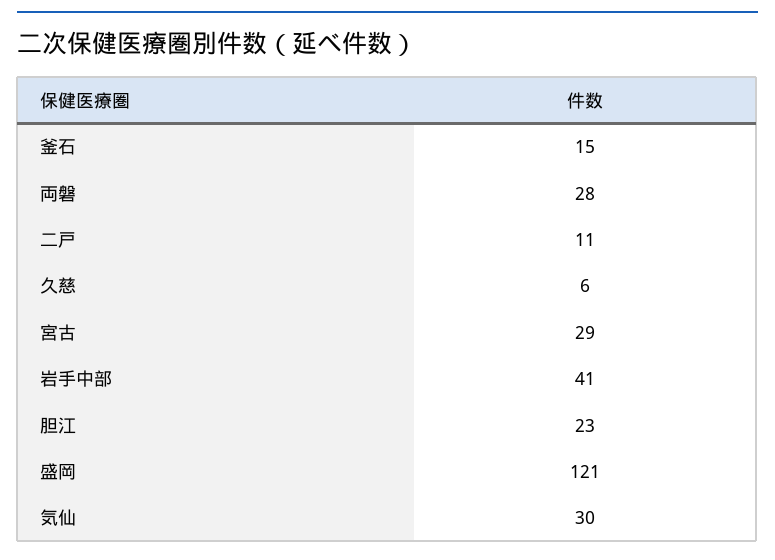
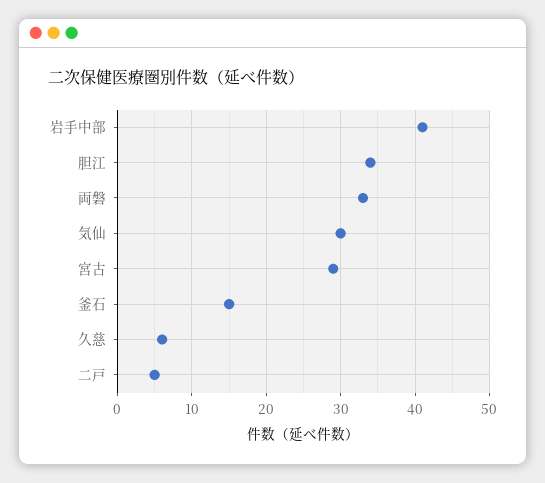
両磐: 28 -> 33
二戸: 11 -> 5
胆江: 23 -> 34
盛岡: 121 -> none

